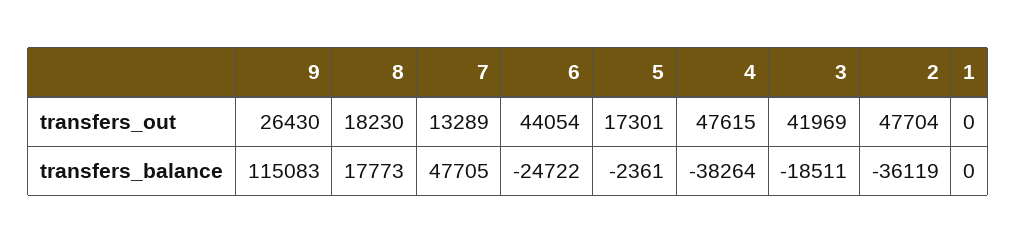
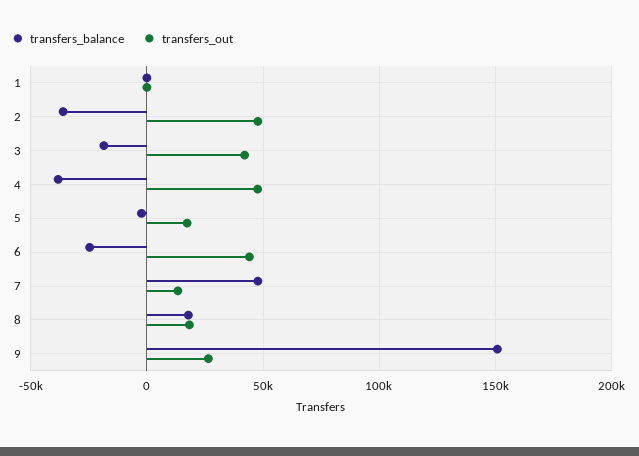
transfers_balance, 9: 115083 -> 150000

